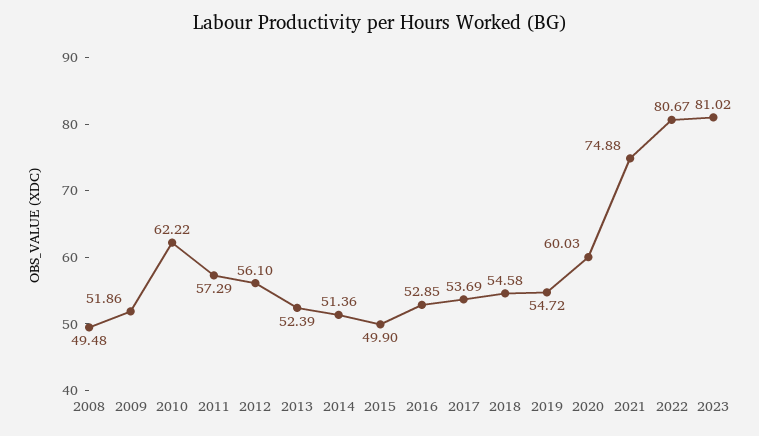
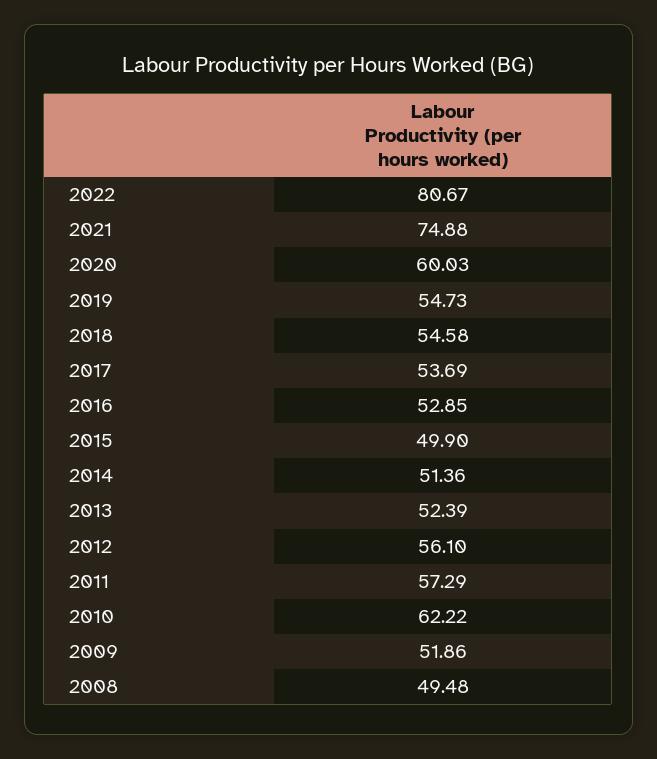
2019: 54.72 -> 54.73
2023: 81.02 -> none

